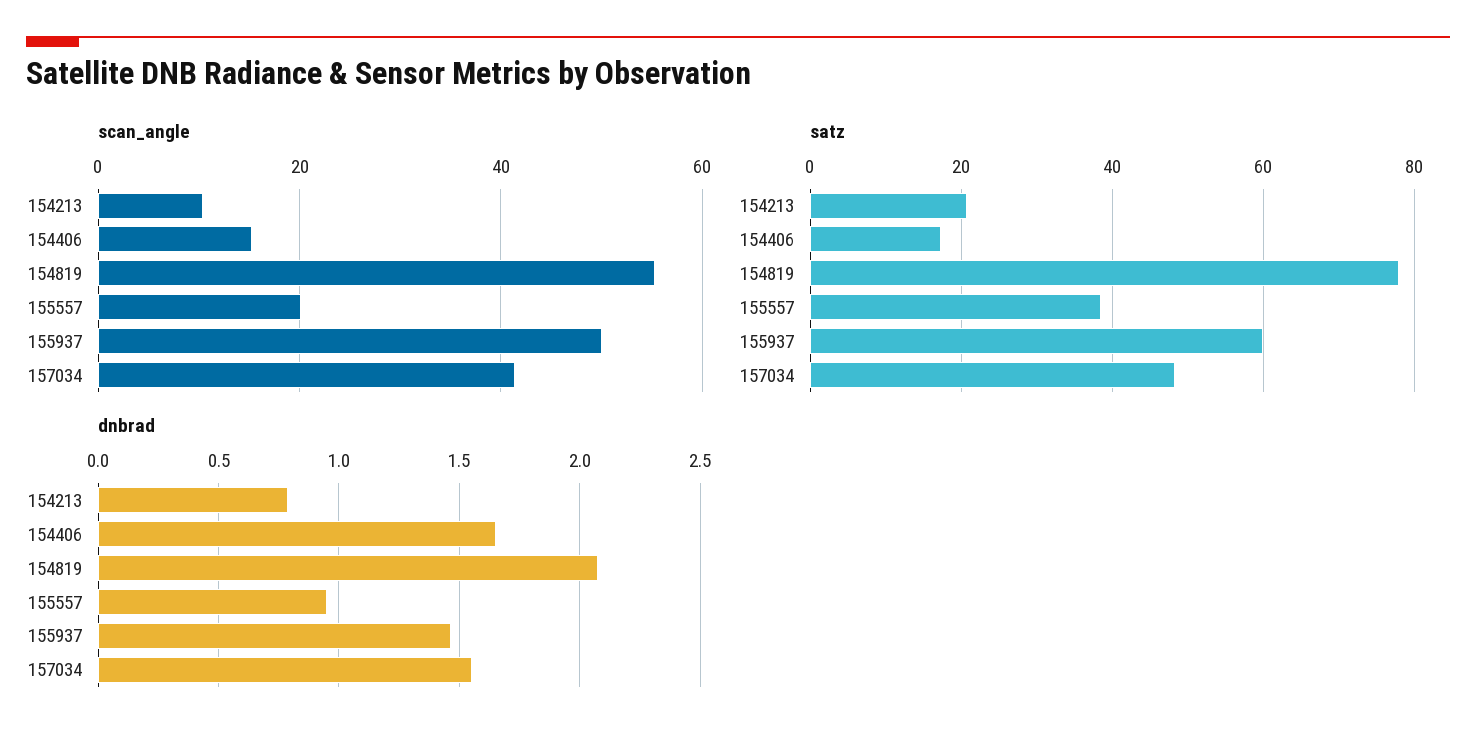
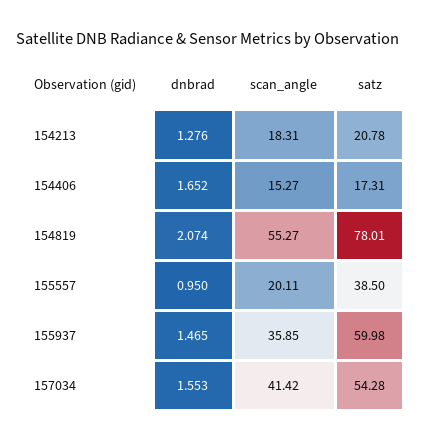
scan_angle, 154213: 10 -> 18.31
scan_angle, 155937: 50 -> 35.85
satz, 157034: 48 -> 54.28
dnbrad, 154213: 0.8 -> 1.276

